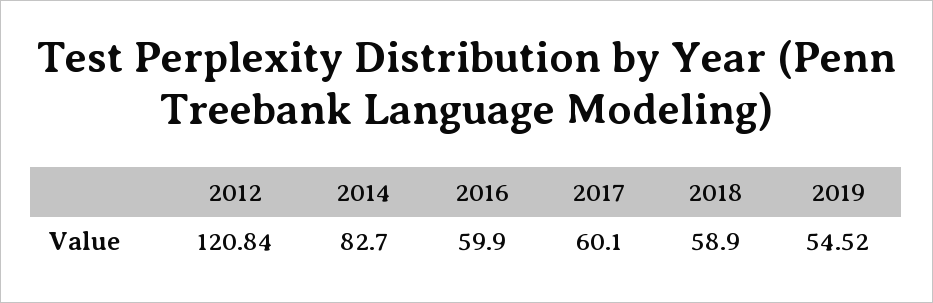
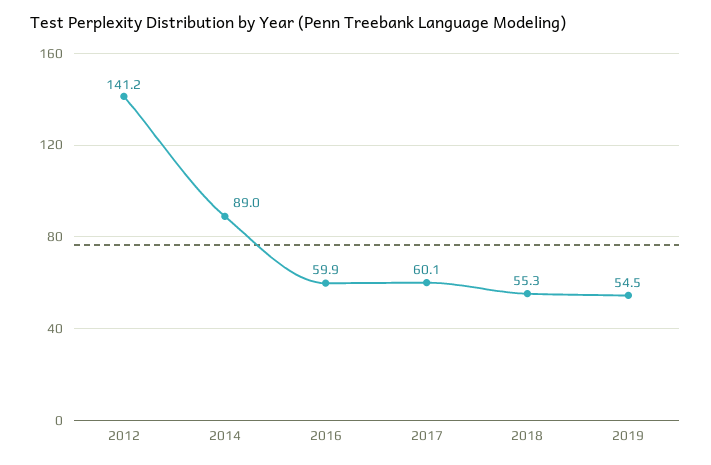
2012: 120.84 -> 141.2
2014: 82.7 -> 89
2018: 58.9 -> 55.3

